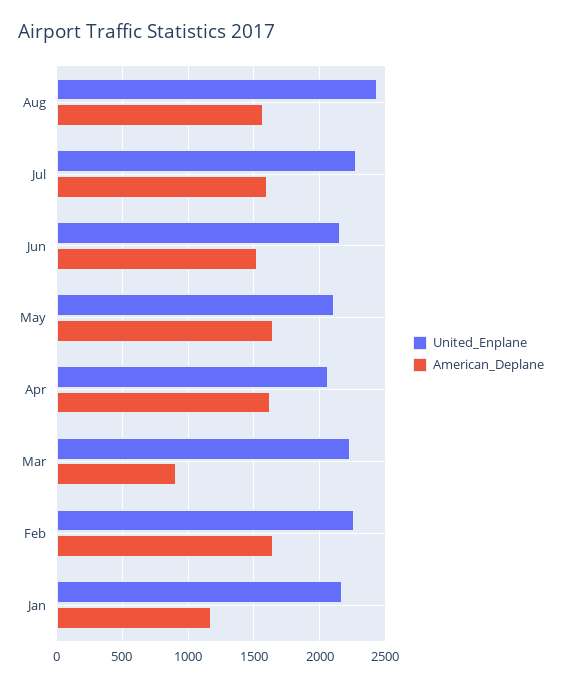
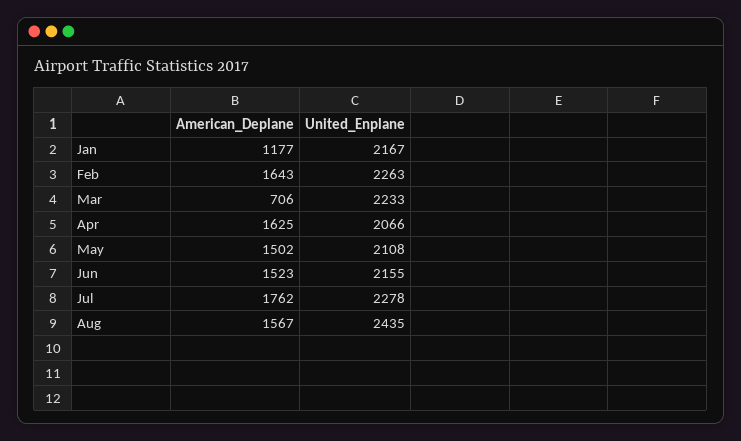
American_Deplane, Jul: 1600 -> 1762
American_Deplane, May: 1650 -> 1502
American_Deplane, Mar: 900 -> 706

